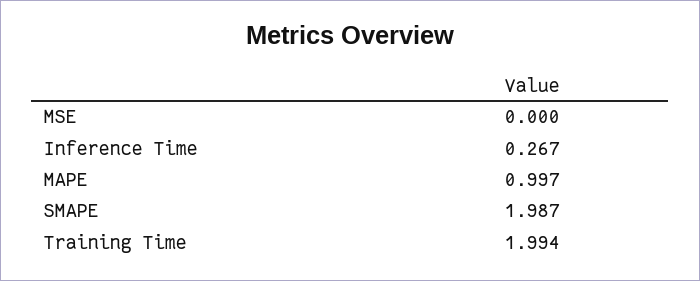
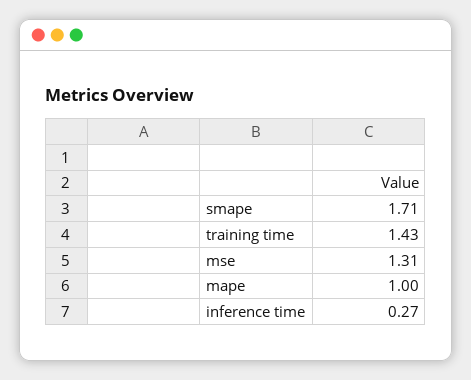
MSE: 0 -> 1.31
SMAPE: 1.987 -> 1.71
Training Time: 1.994 -> 1.43

